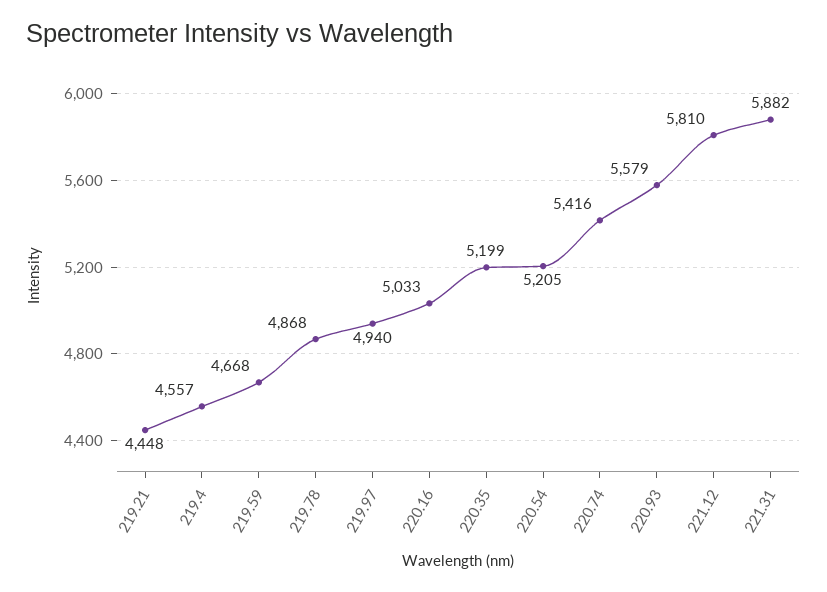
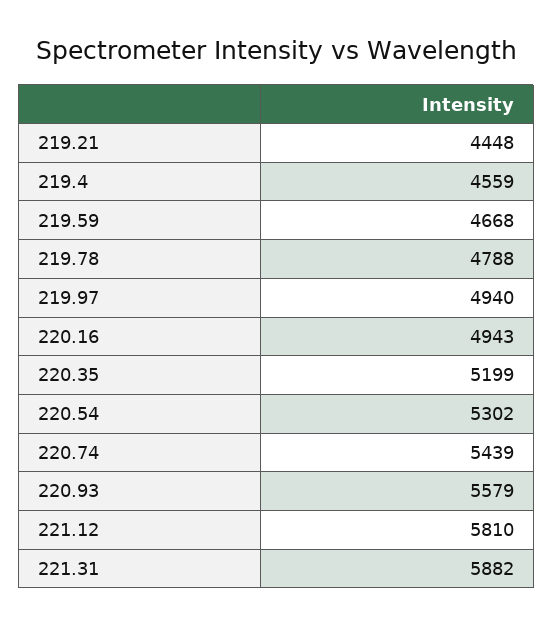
219.4: 4557 -> 4559
219.78: 4868 -> 4788
220.16: 5033 -> 4943
220.54: 5205 -> 5302
220.74: 5416 -> 5439

